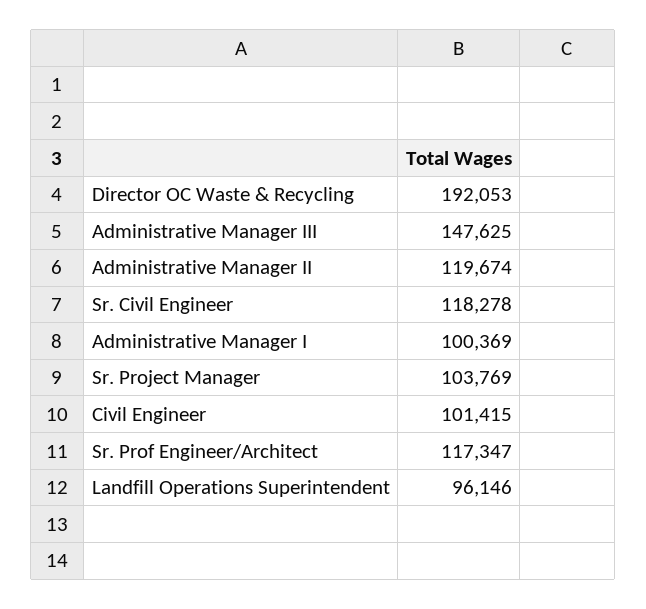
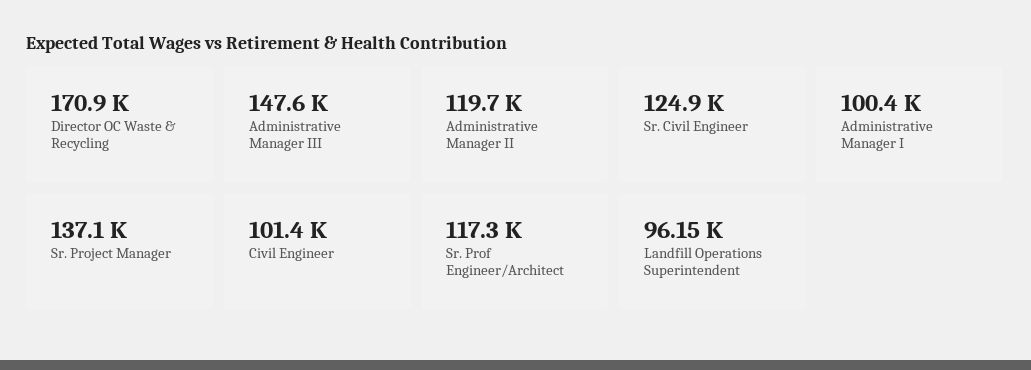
Director OC Waste & Recycling: 192053 -> 170900
Sr. Civil Engineer: 118278 -> 124900
Sr. Project Manager: 103769 -> 137100

